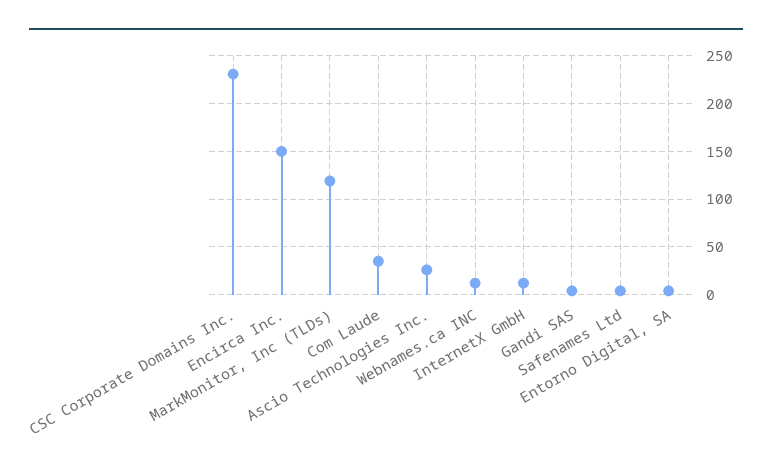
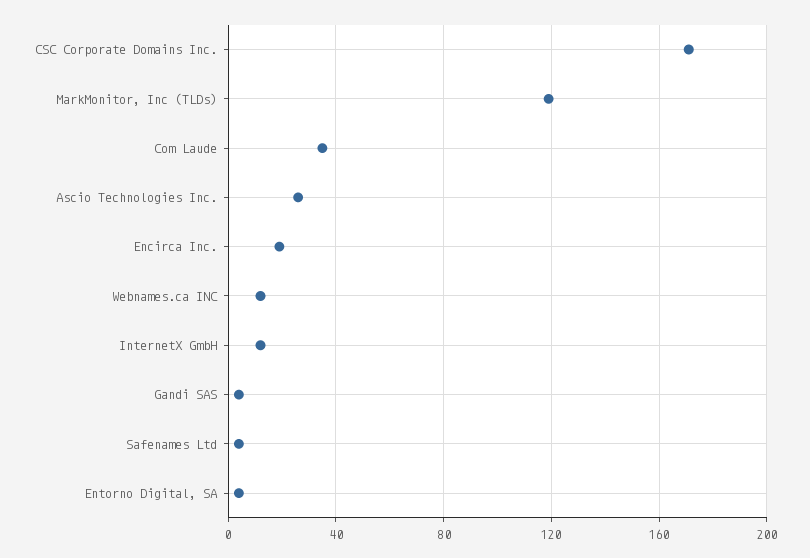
CSC Corporate Domains Inc.: 230 -> 170
Encirca Inc.: 150 -> 20

